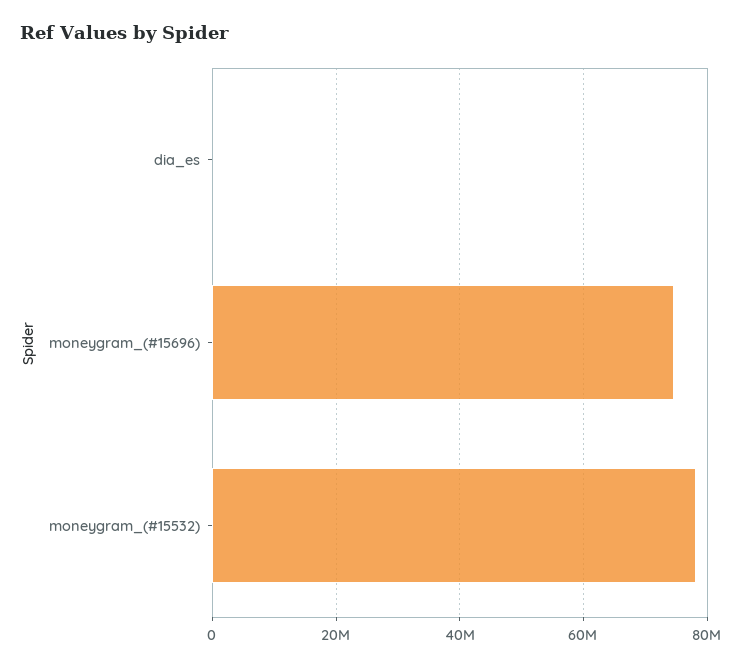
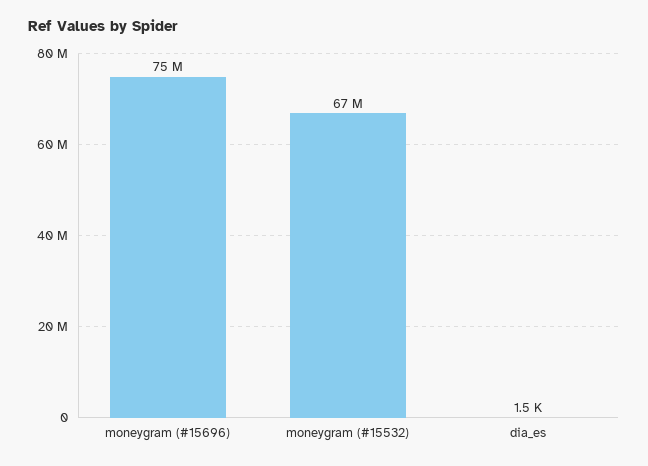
moneygram_(#15532): 78000000 -> 67000000

